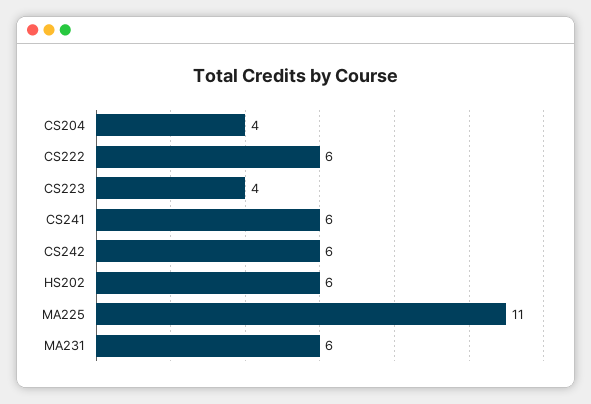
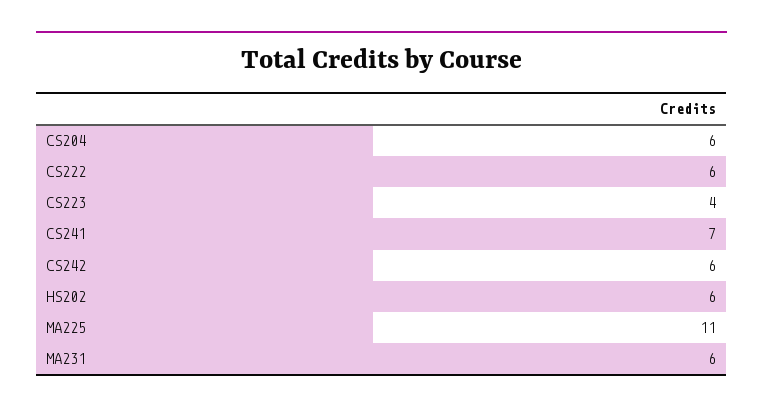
CS204: 4 -> 6
CS241: 6 -> 7

